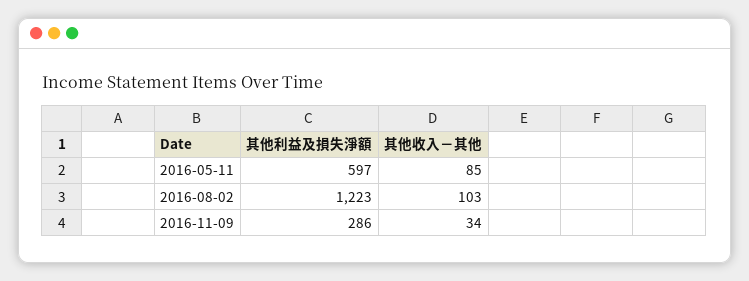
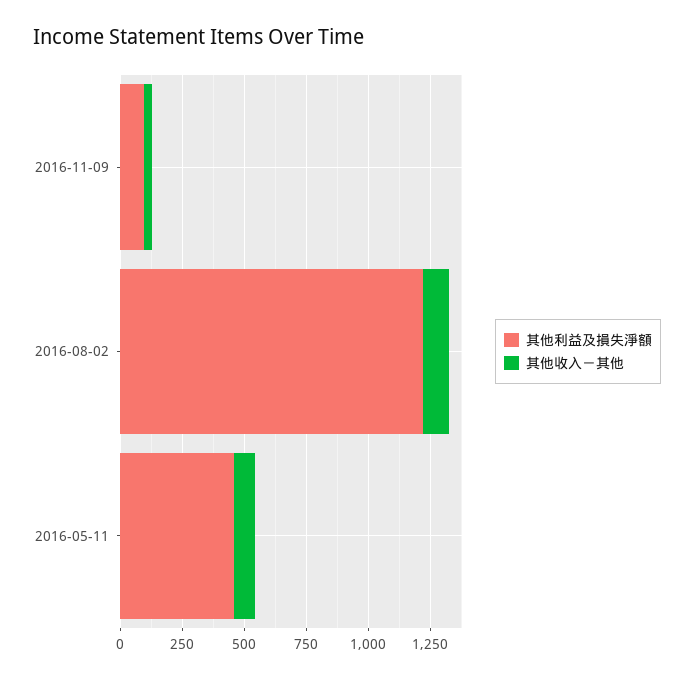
其他利益及損失淨額, 2016-05-11: 597 -> 450
其他利益及損失淨額, 2016-11-09: 286 -> 100

